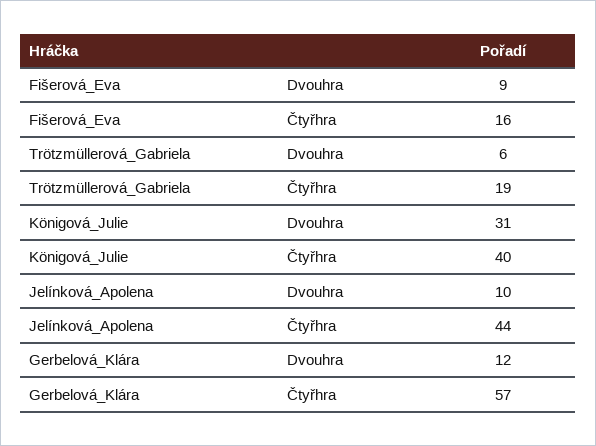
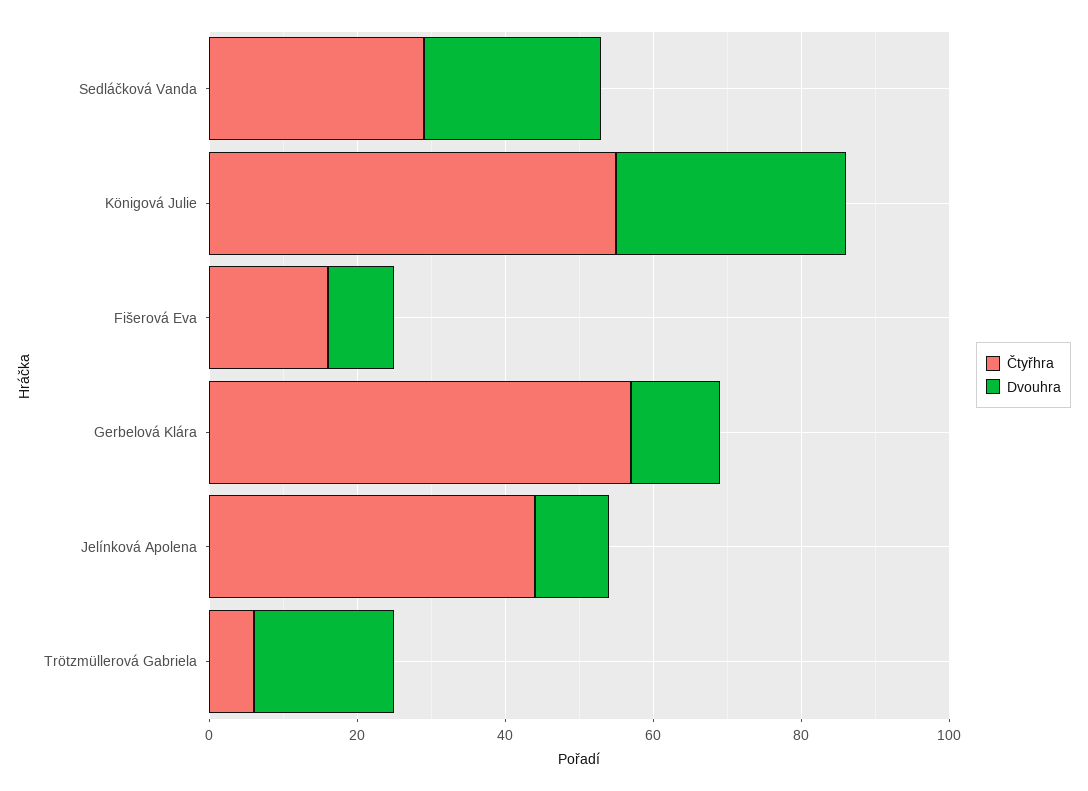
Dvouhra, Trötzmüllerová_Gabriela: 6 -> 20
Čtyřhra, Trötzmüllerová_Gabriela: 19 -> 5
Čtyřhra, Königová_Julie: 40 -> 55
Čtyřhra, Sedláčková Vanda: none -> 30
Dvouhra, Sedláčková Vanda: none -> 25

